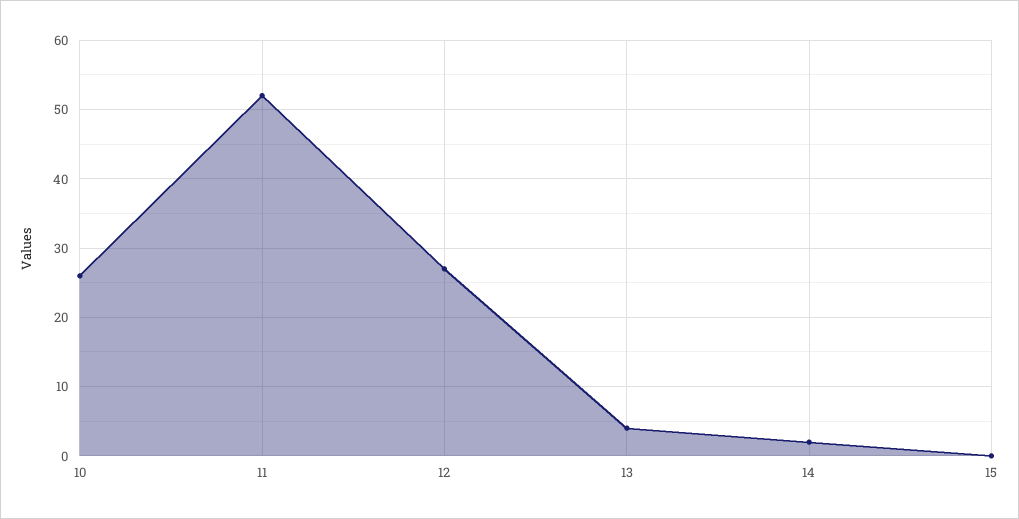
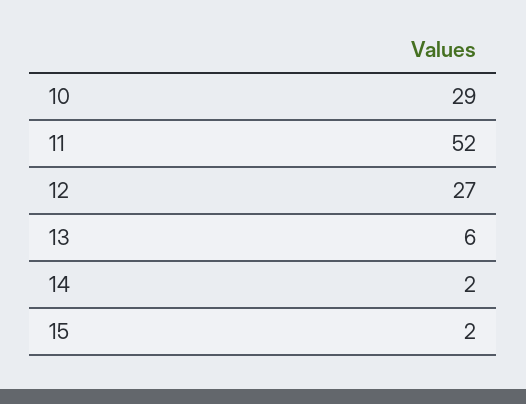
10: 26 -> 29
13: 4 -> 6
15: 0 -> 2

